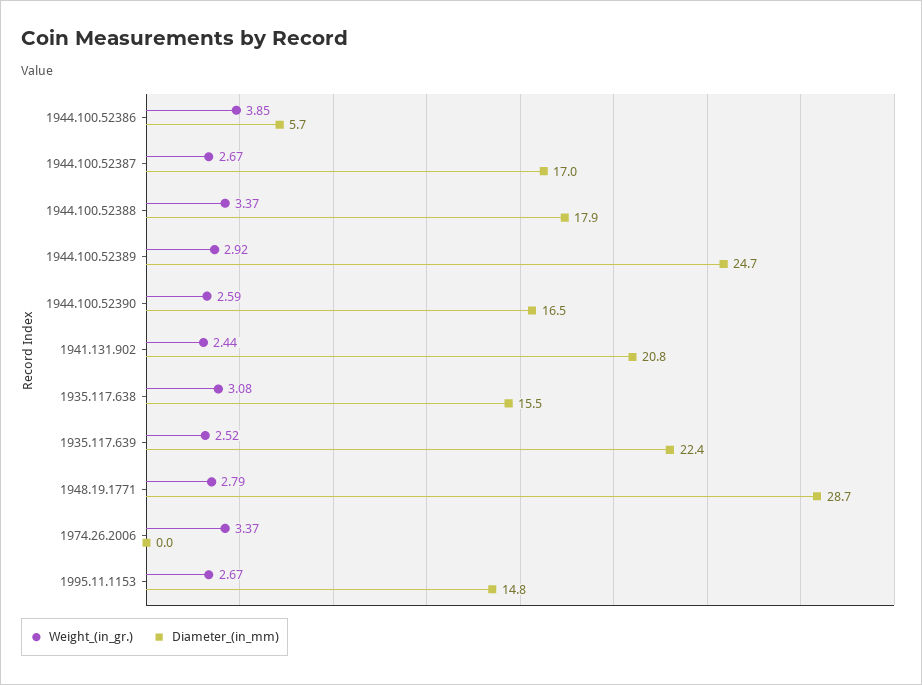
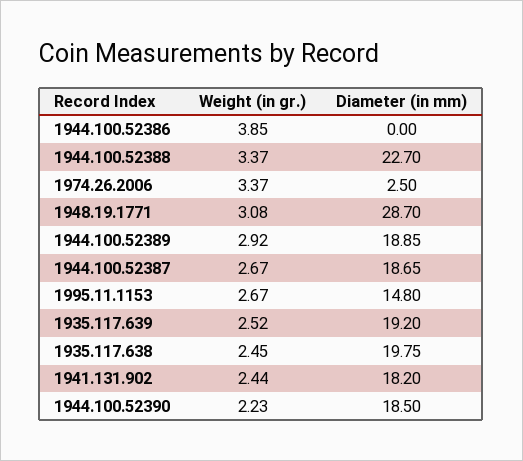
Diameter_(in_mm), 1944.100.52386: 5.7 -> 0
Diameter_(in_mm), 1944.100.52387: 17 -> 18.65
Diameter_(in_mm), 1944.100.52388: 17.9 -> 22.7
Diameter_(in_mm), 1944.100.52389: 24.7 -> 18.85
Weight_(in_gr.), 1944.100.52390: 2.59 -> 2.23
Diameter_(in_mm), 1944.100.52390: 16.5 -> 18.5
Diameter_(in_mm), 1941.131.902: 20.8 -> 18.2
Weight_(in_gr.), 1935.117.638: 3.08 -> 2.45
Diameter_(in_mm), 1935.117.638: 15.5 -> 19.75
Diameter_(in_mm), 1935.117.639: 22.4 -> 19.2
Weight_(in_gr.), 1948.19.1771: 2.79 -> 3.08
Diameter_(in_mm), 1974.26.2006: 0 -> 2.5

